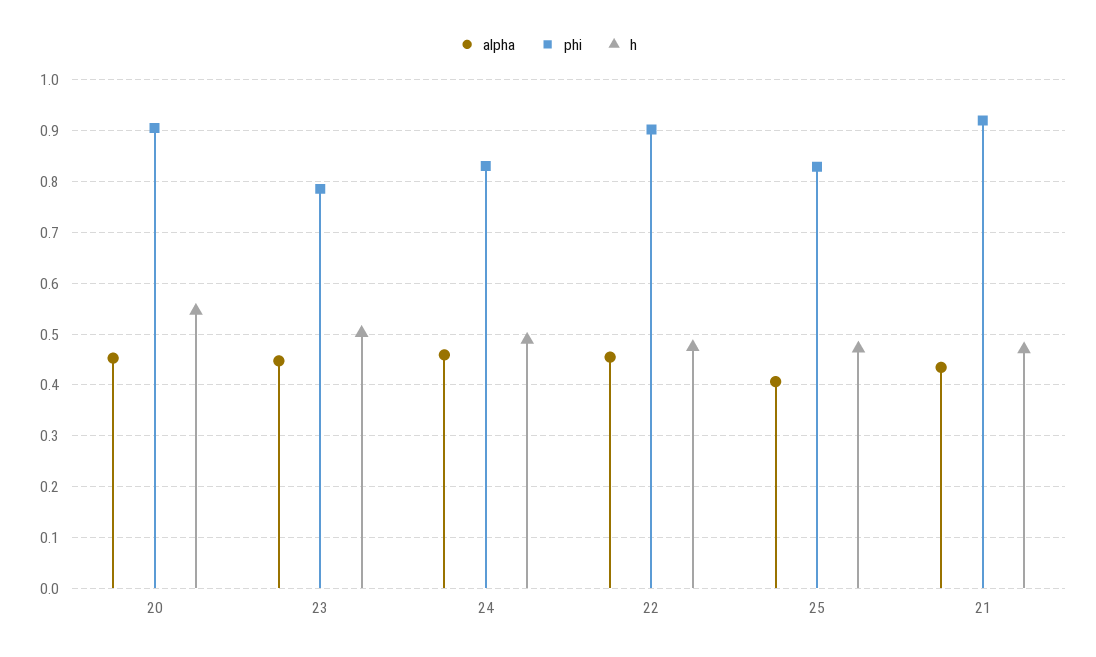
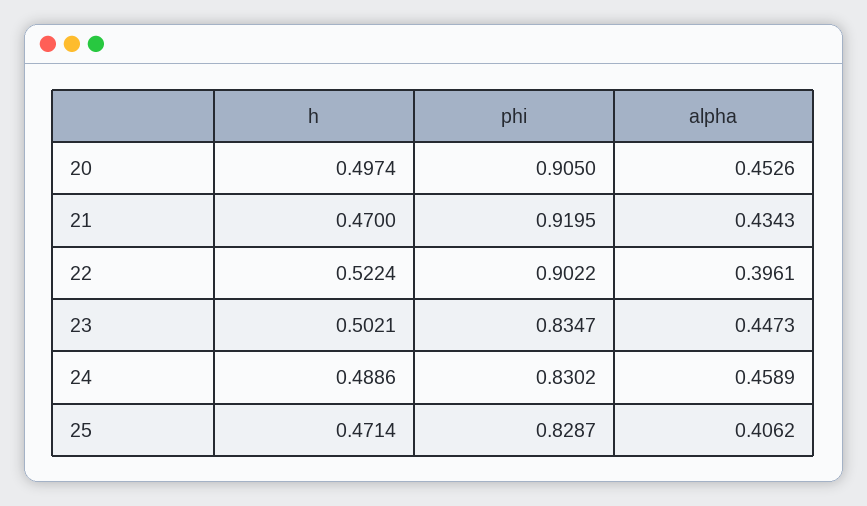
h, 20: 0.54 -> 0.4974
phi, 23: 0.78 -> 0.8347
alpha, 22: 0.46 -> 0.3961
h, 22: 0.48 -> 0.5224

